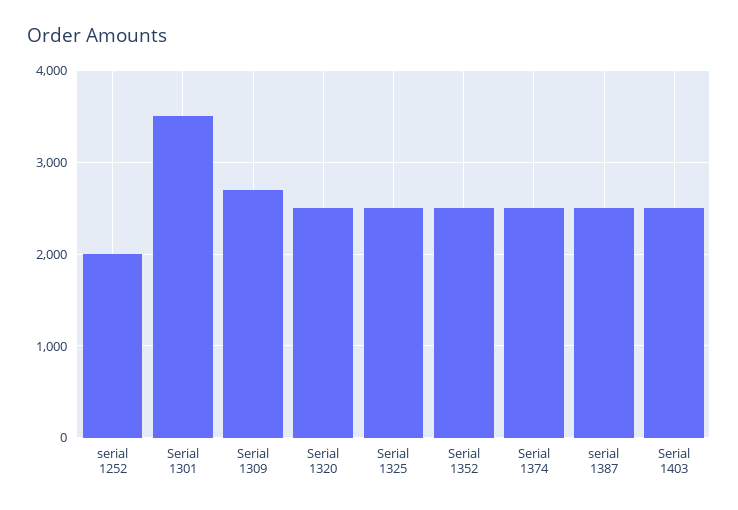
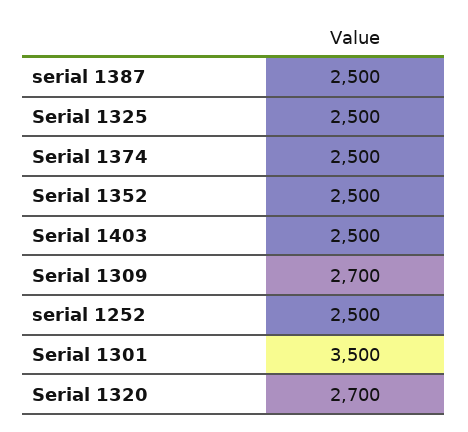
serial 1252: 2000 -> 2500
Serial 1320: 2500 -> 2700

